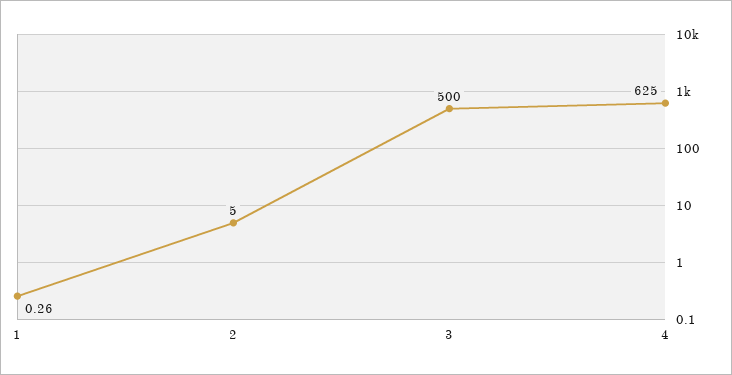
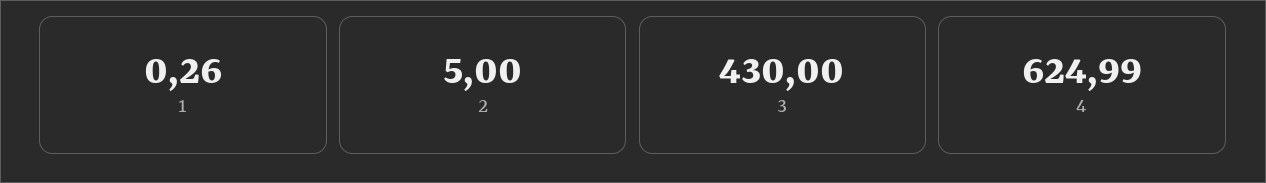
3: 500 -> 430
4: 625 -> 624.99

